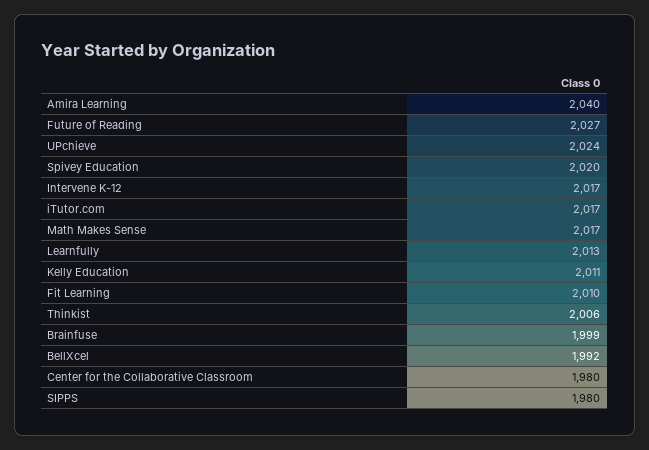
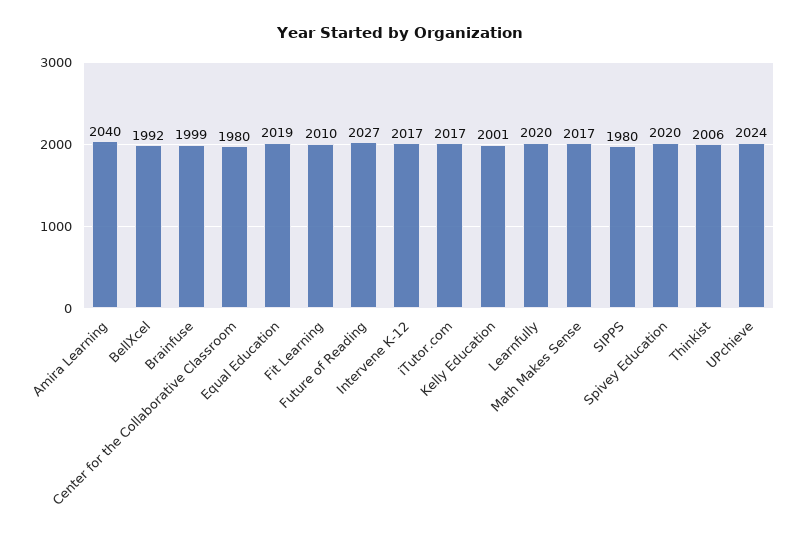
Learnfully: 2013 -> 2020
Kelly Education: 2011 -> 2001
Equal Education: none -> 2019

